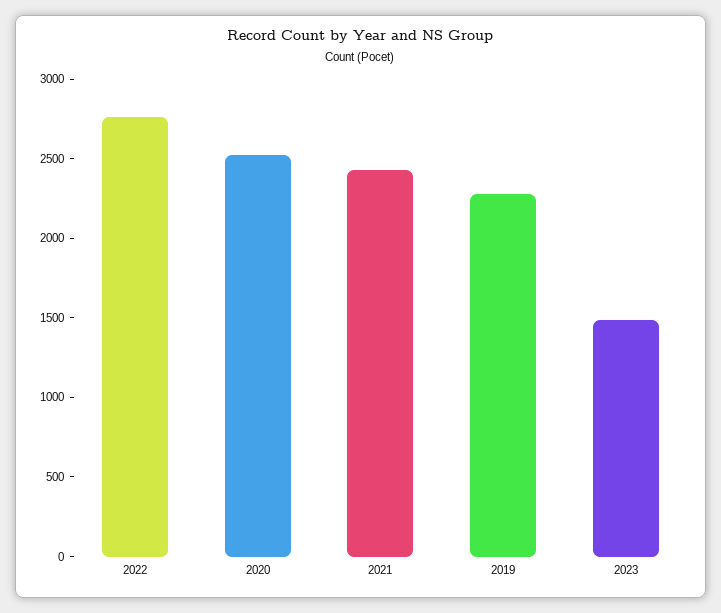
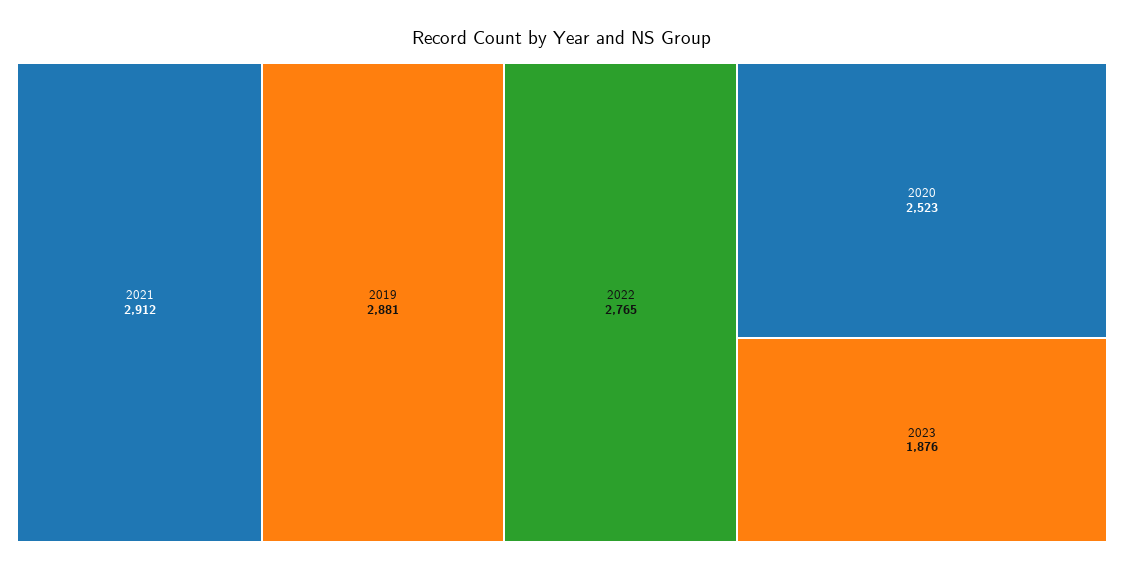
2021: 2400 -> 2912
2019: 2300 -> 2881
2023: 1500 -> 1876

